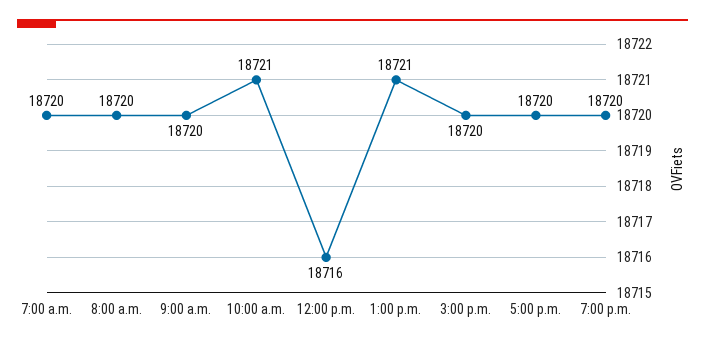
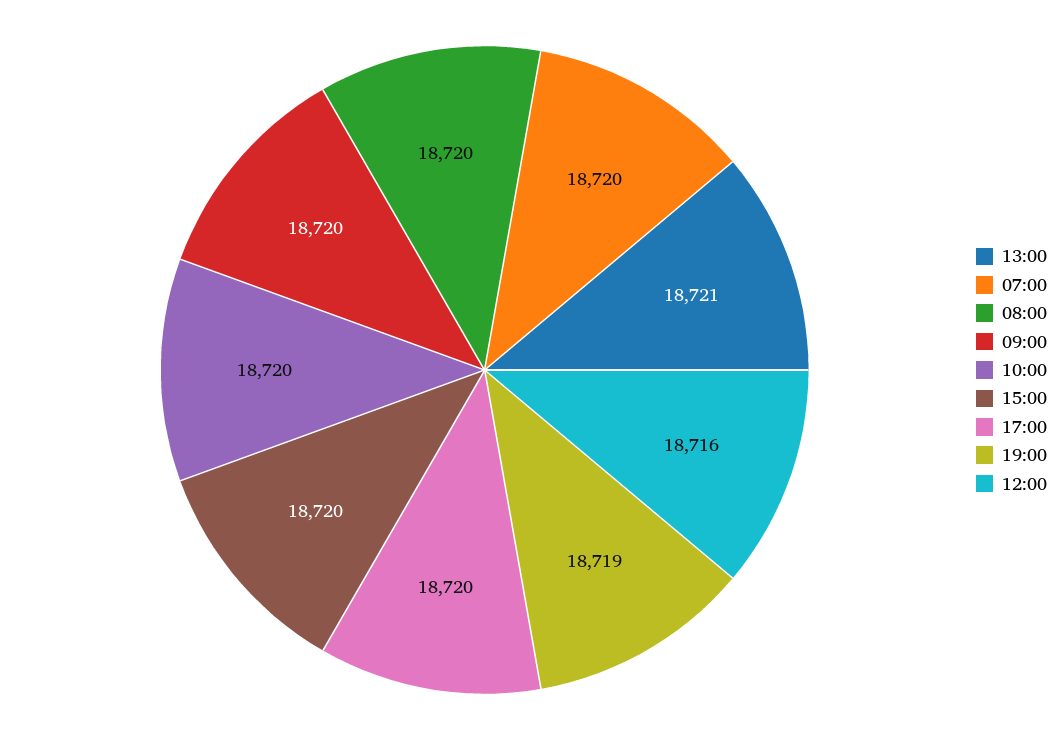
10:00 a.m.: 18721 -> 18720
7:00 p.m.: 18720 -> 18719

